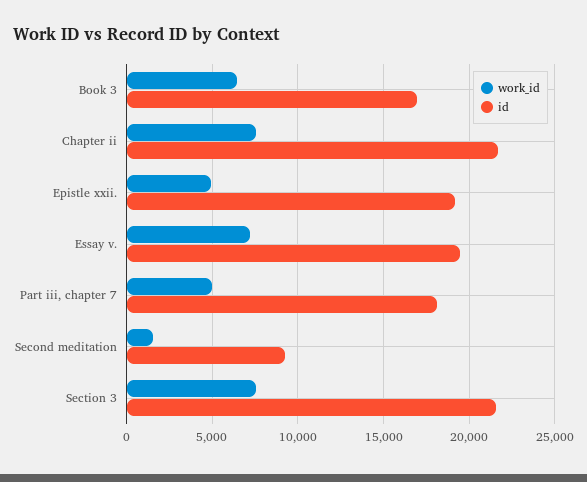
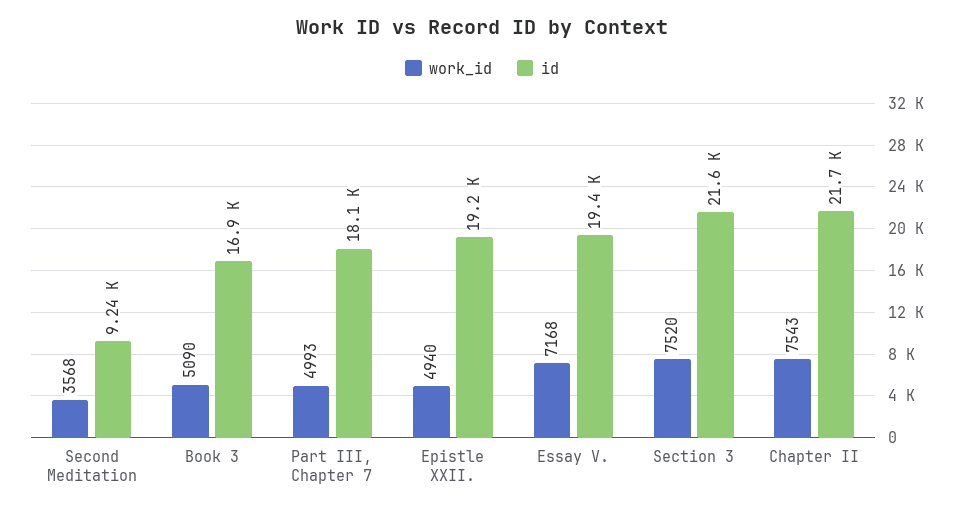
work_id, Book 3: 6500 -> 5090
work_id, Second meditation: 1500 -> 3568

